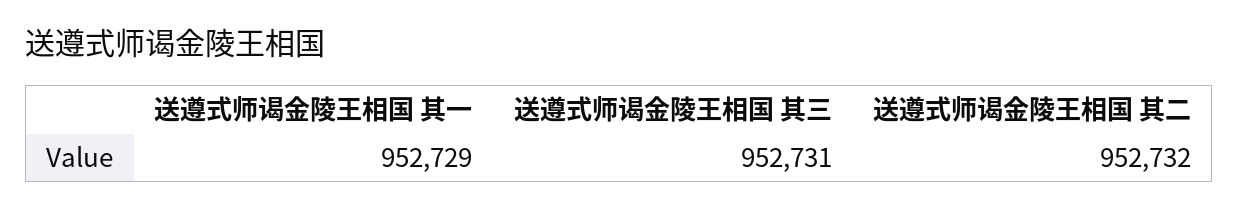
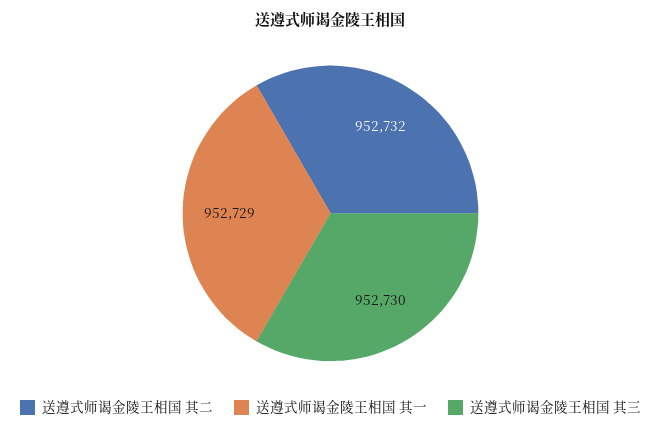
送遵式师谒金陵王相国 其三: 952731 -> 952730

